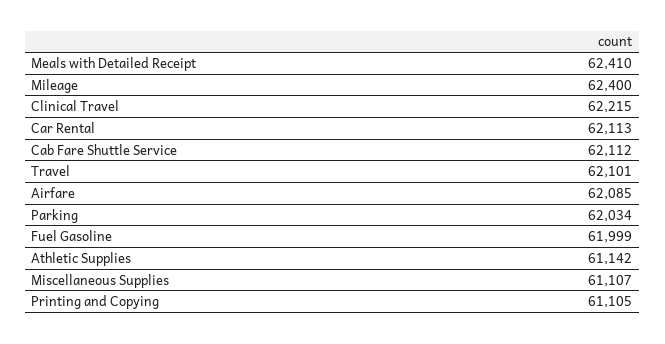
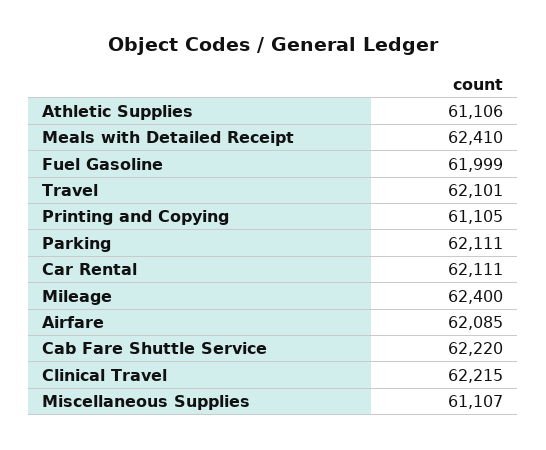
Car Rental: 62113 -> 62111
Cab Fare Shuttle Service: 62112 -> 62220
Parking: 62034 -> 62111
Athletic Supplies: 61142 -> 61106

